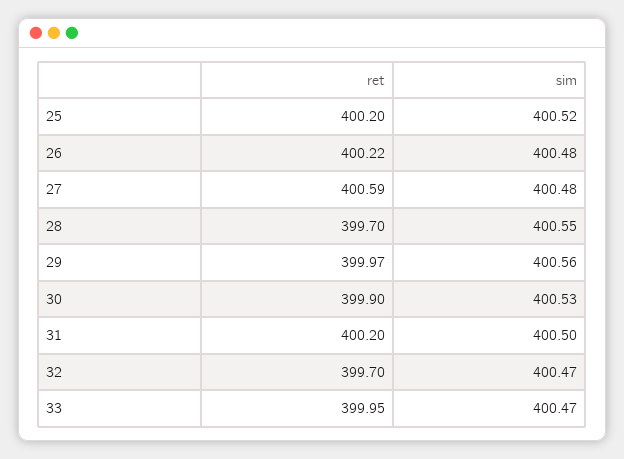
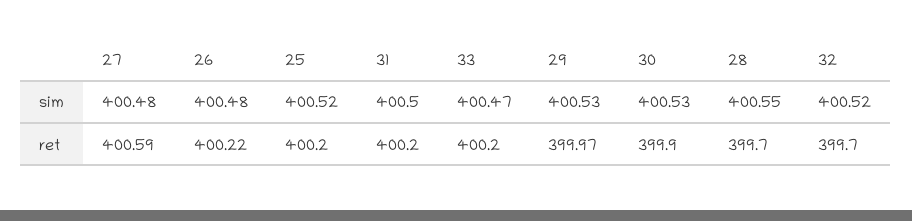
sim, 29: 400.56 -> 400.53
sim, 32: 400.47 -> 400.52
ret, 33: 399.95 -> 400.2

